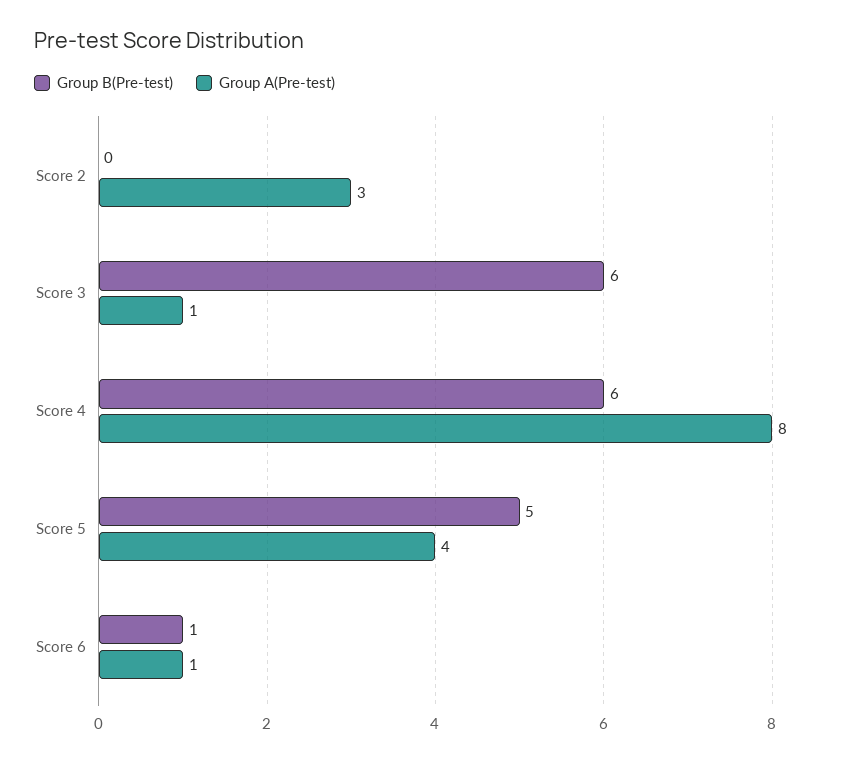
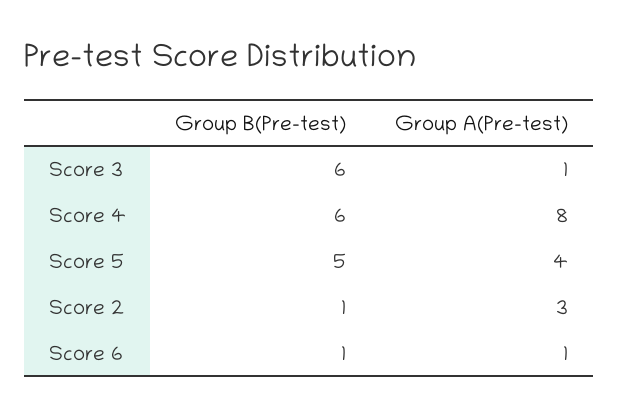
Group B(Pre-test), Score 2: 0 -> 1

